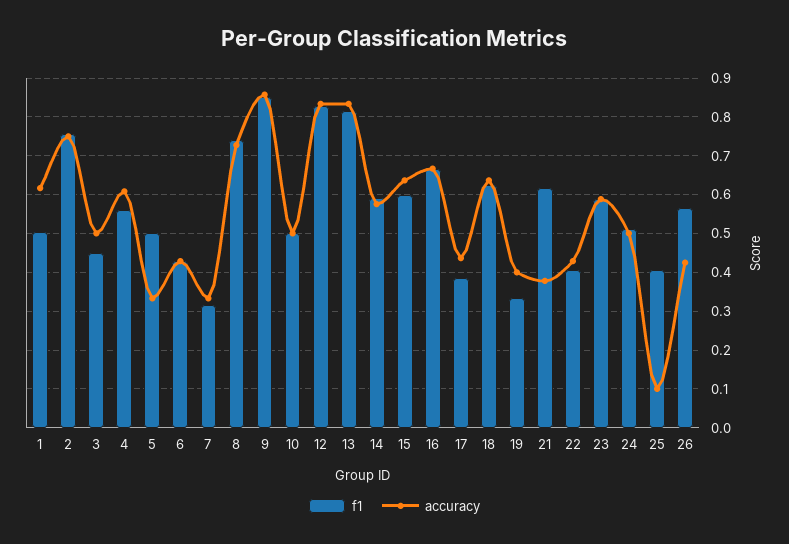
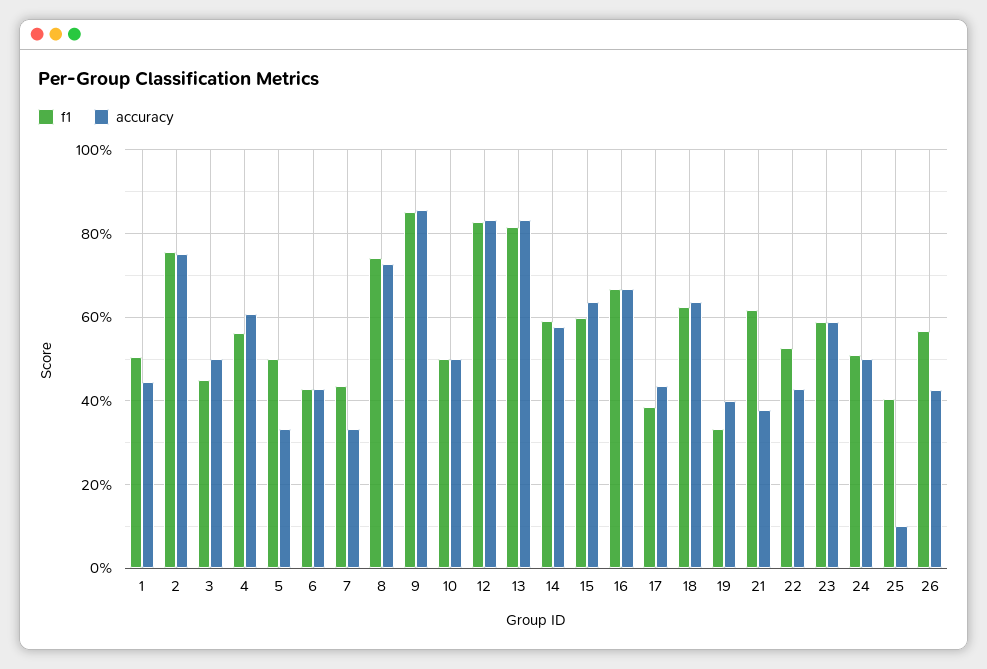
accuracy, 1: 0.62 -> 0.44
f1, 7: 0.32 -> 0.44
f1, 22: 0.4 -> 0.52

